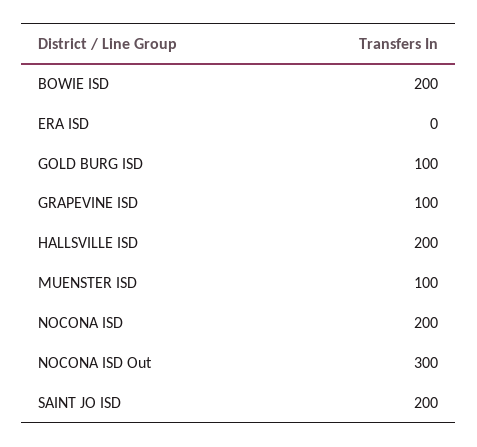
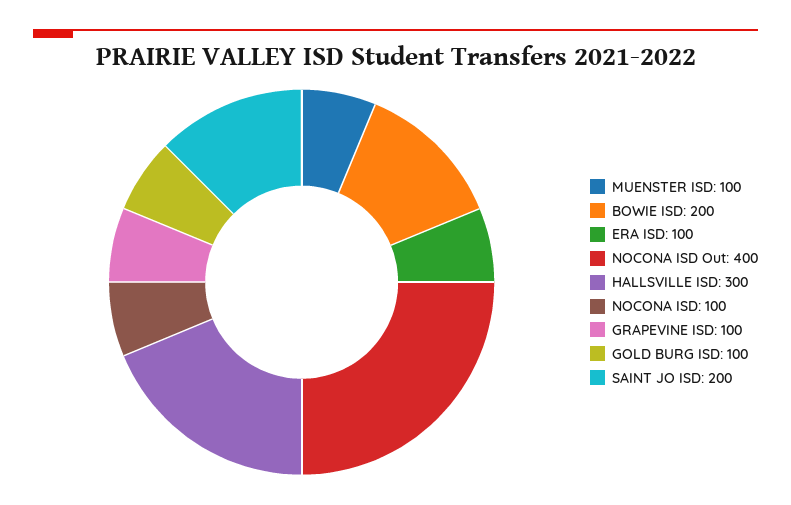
ERA ISD: 0 -> 100
HALLSVILLE ISD: 200 -> 300
NOCONA ISD: 200 -> 100
NOCONA ISD Out: 300 -> 400

